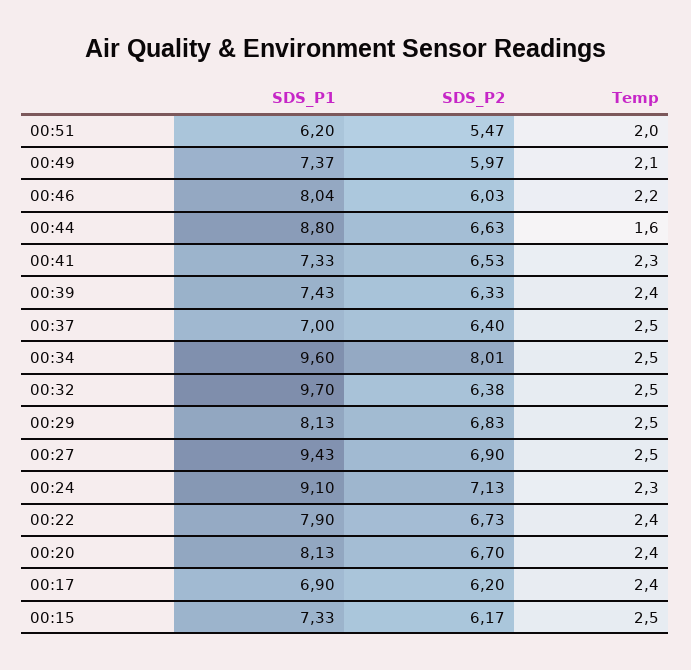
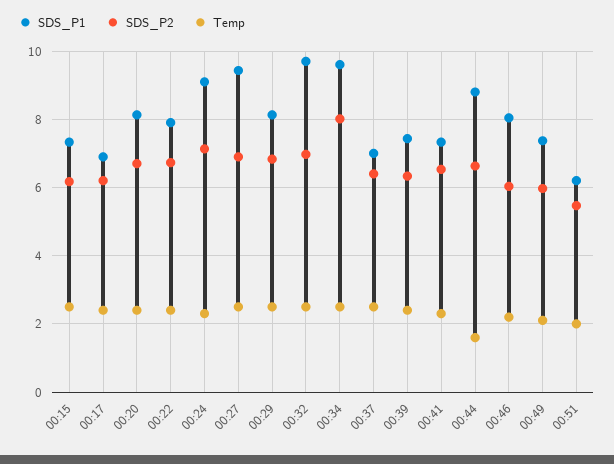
SDS_P2, 00:32: 6.38 -> 7

